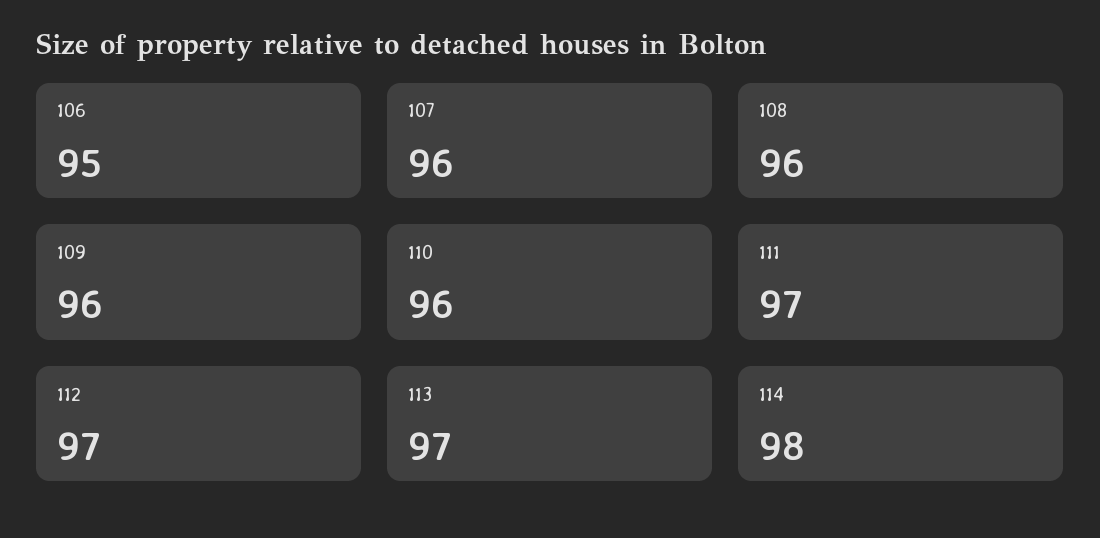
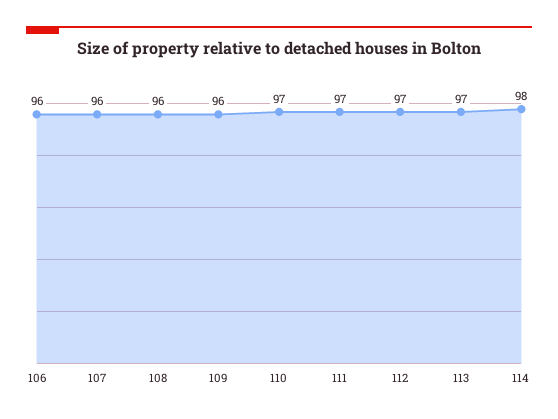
106: 95 -> 96
110: 96 -> 97

